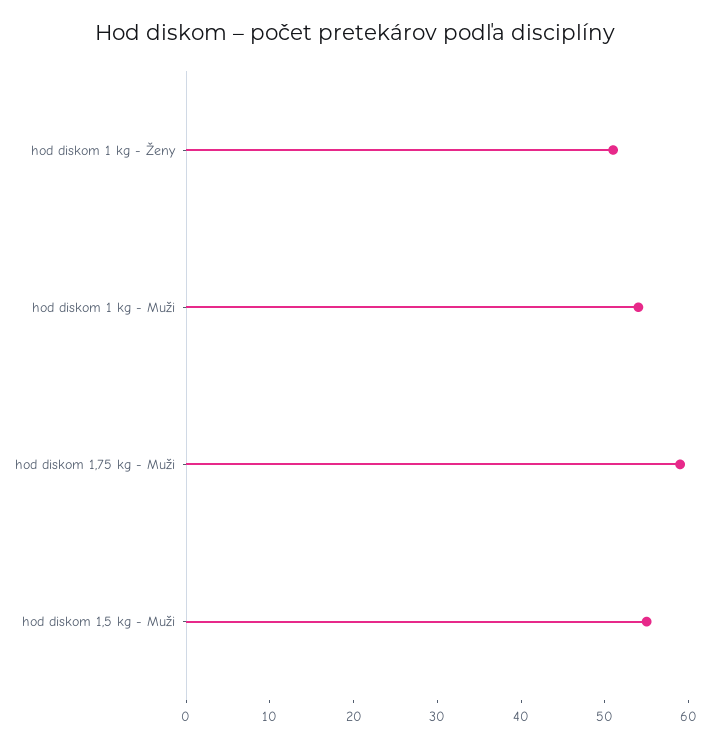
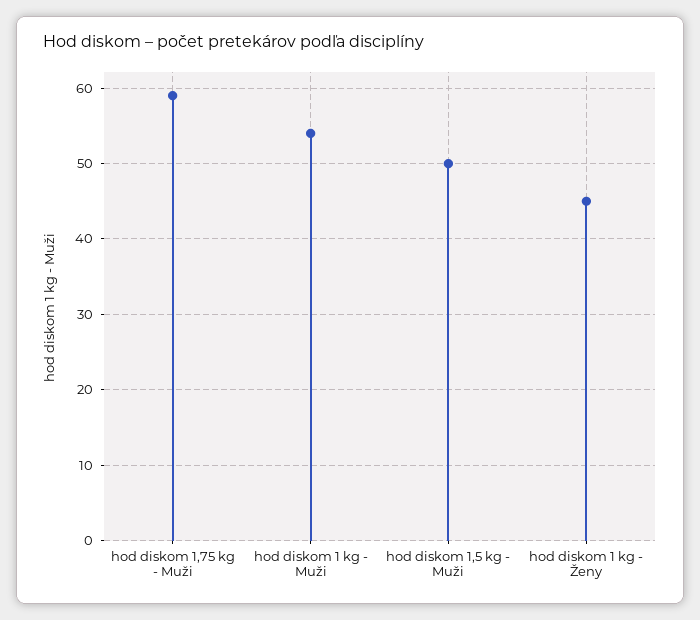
hod diskom 1 kg - Ženy: 51 -> 45
hod diskom 1,5 kg - Muži: 55 -> 50

